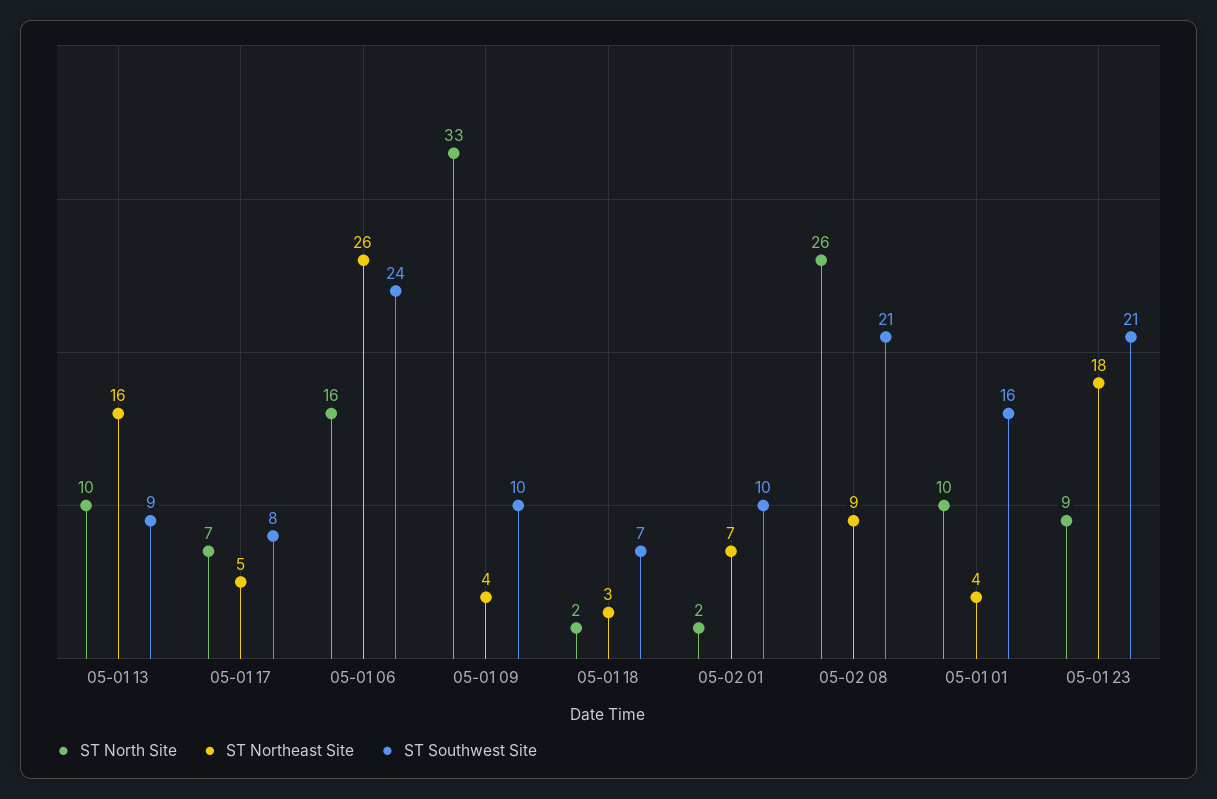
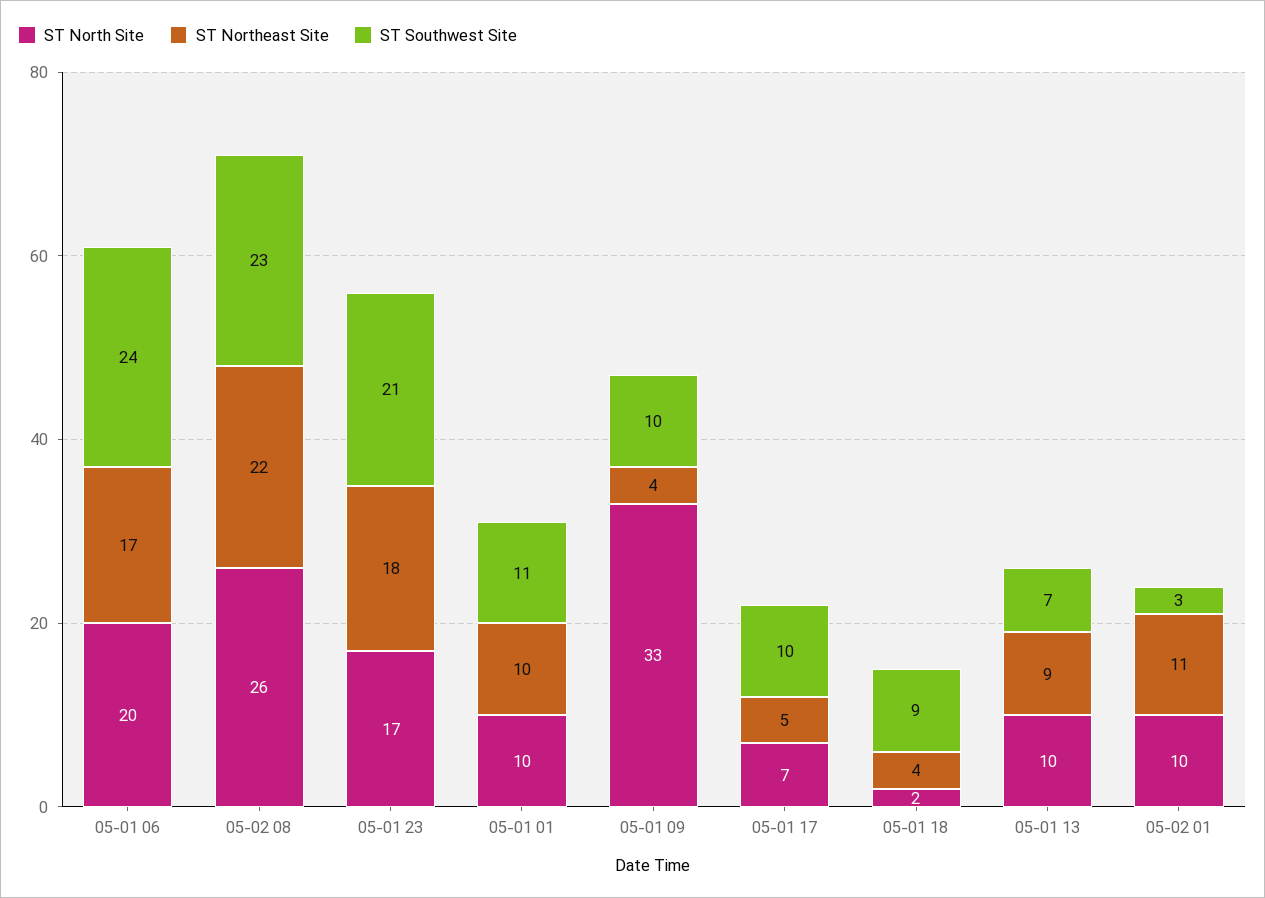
ST Northeast Site, 05-01 13: 16 -> 9
ST Southwest Site, 05-01 13: 9 -> 7
ST Southwest Site, 05-01 17: 8 -> 10
ST North Site, 05-01 06: 16 -> 20
ST Northeast Site, 05-01 06: 26 -> 17
ST Northeast Site, 05-01 18: 3 -> 4
ST Southwest Site, 05-01 18: 7 -> 9
ST North Site, 05-02 01: 2 -> 10
ST Northeast Site, 05-02 01: 7 -> 11
ST Southwest Site, 05-02 01: 10 -> 3
ST Northeast Site, 05-02 08: 9 -> 22
ST Southwest Site, 05-02 08: 21 -> 23
ST Northeast Site, 05-01 01: 4 -> 10
ST Southwest Site, 05-01 01: 16 -> 11
ST North Site, 05-01 23: 9 -> 17

